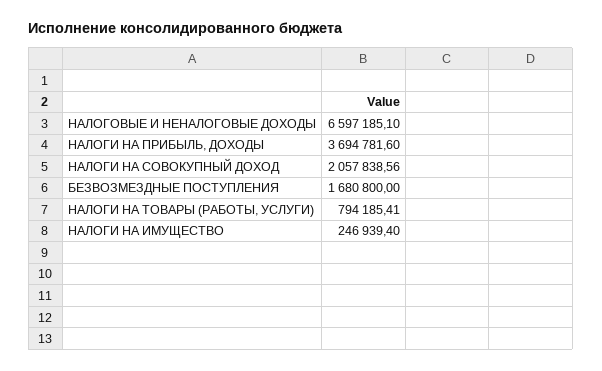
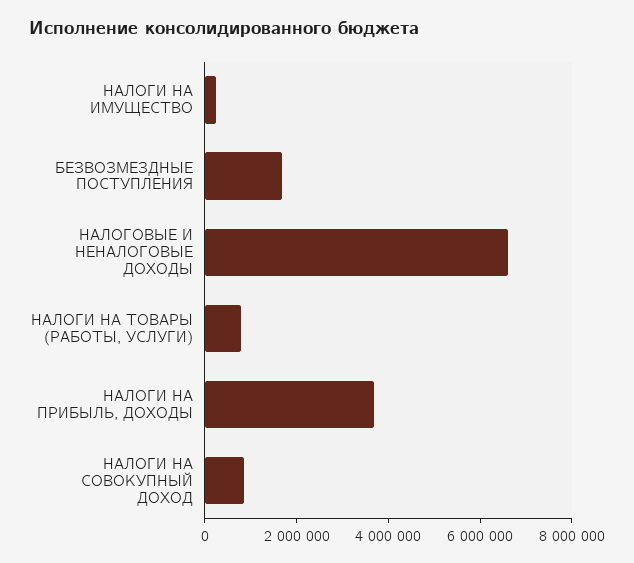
НАЛОГИ НА СОВОКУПНЫЙ ДОХОД: 2057838.56 -> 1000000

